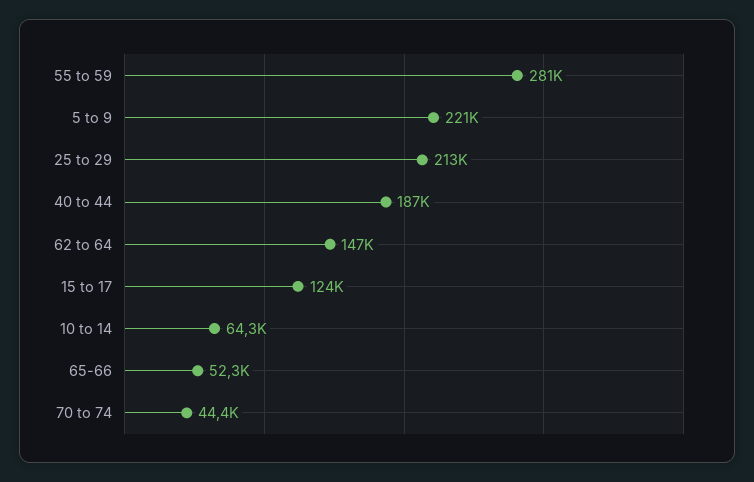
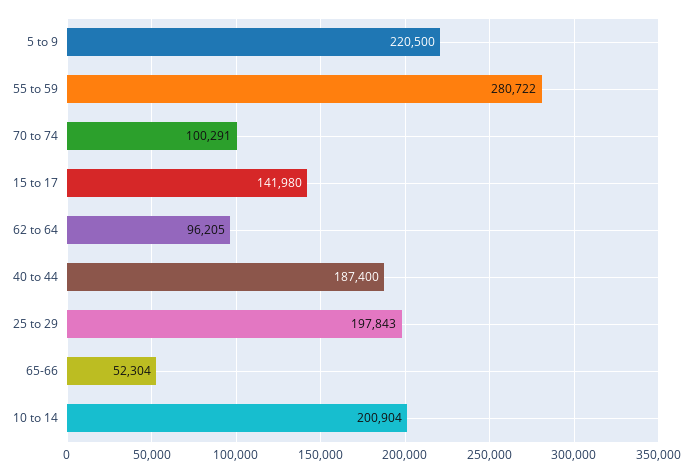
25 to 29: 213000 -> 197843
62 to 64: 147000 -> 96205
15 to 17: 124000 -> 141980
10 to 14: 64300 -> 200904
70 to 74: 44400 -> 100291

